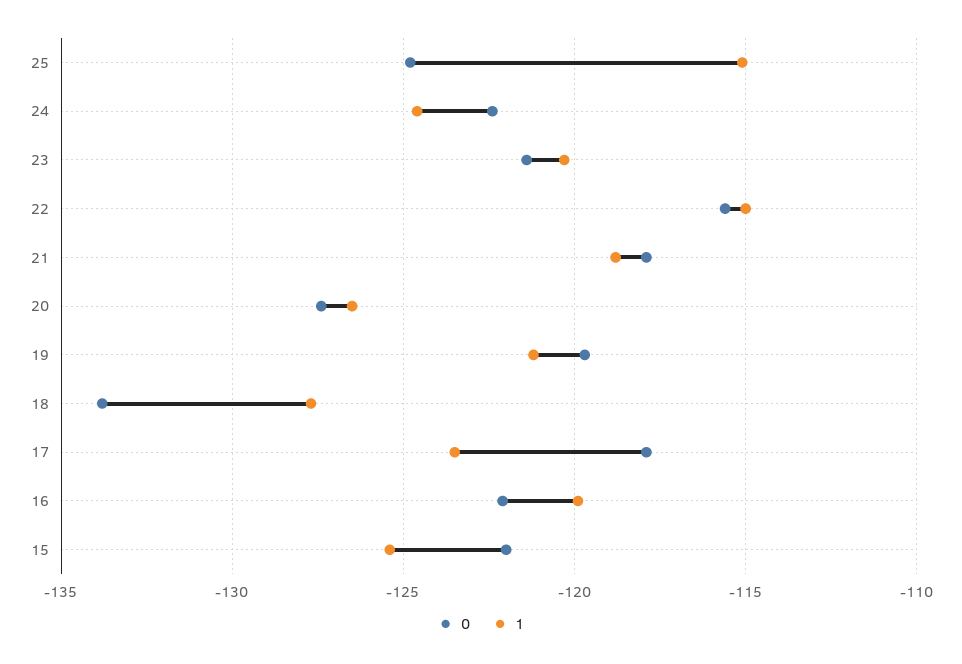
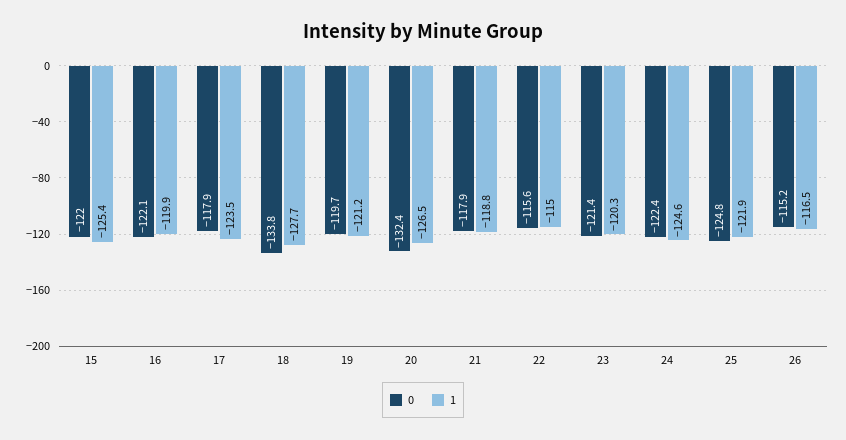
1, 25: -115 -> -121.9
0, 20: -127.5 -> -132.4
0, 26: none -> -115.2
1, 26: none -> -116.5

